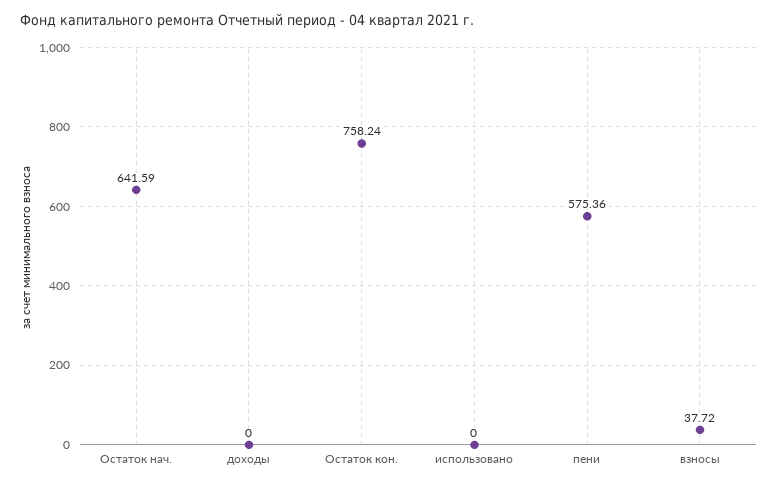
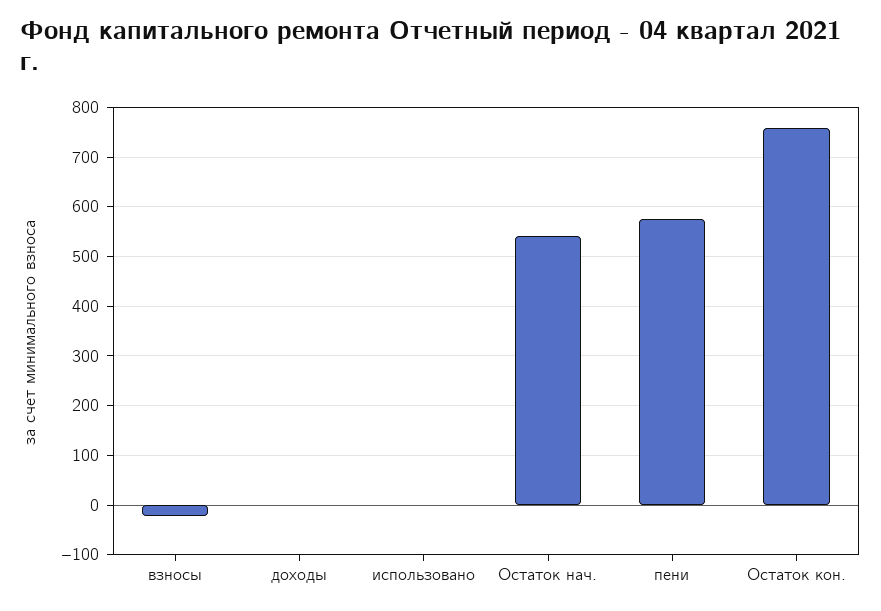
Остаток нач.: 641.59 -> 540
взносы: 37.72 -> -20

